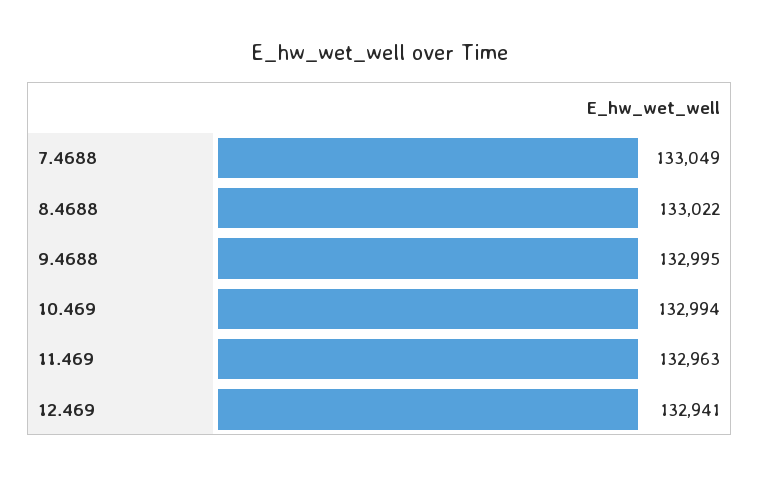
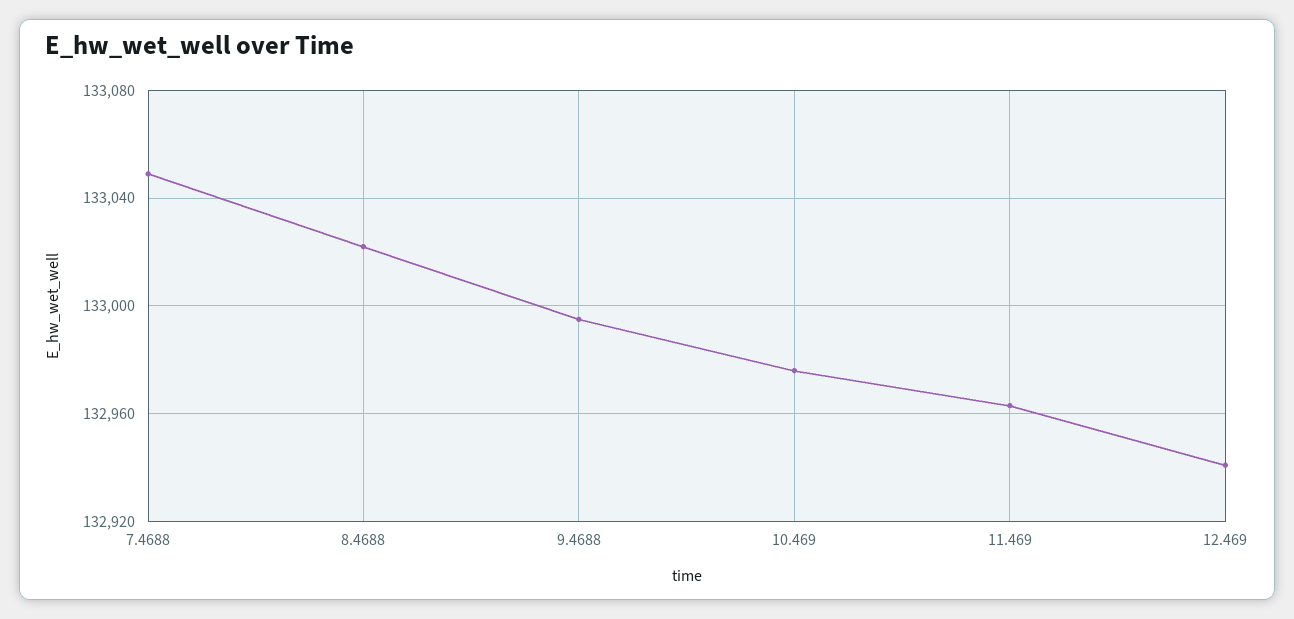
10.469: 132994 -> 132975

